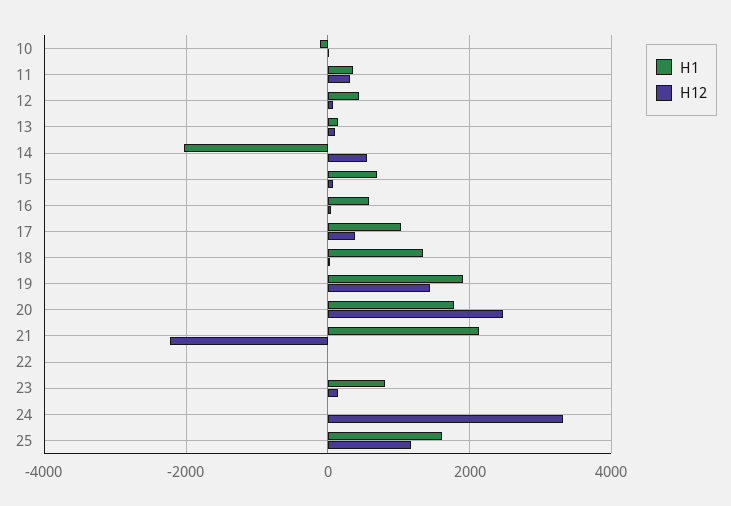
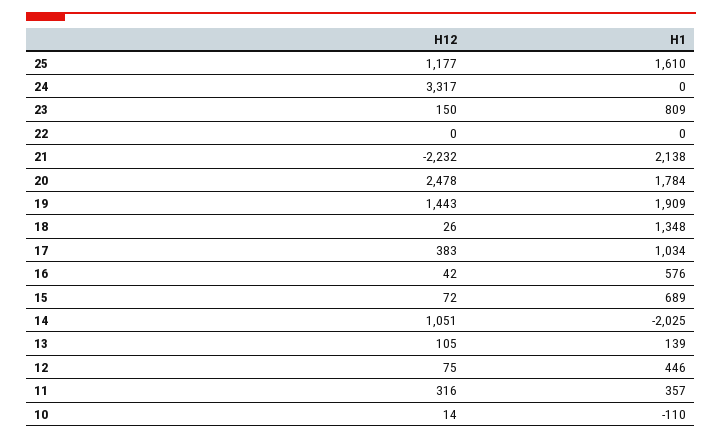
H12, 14: 600 -> 1051

